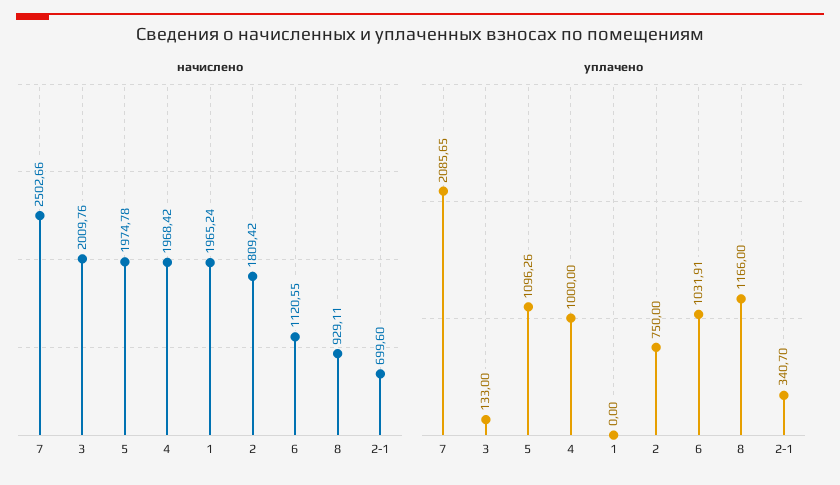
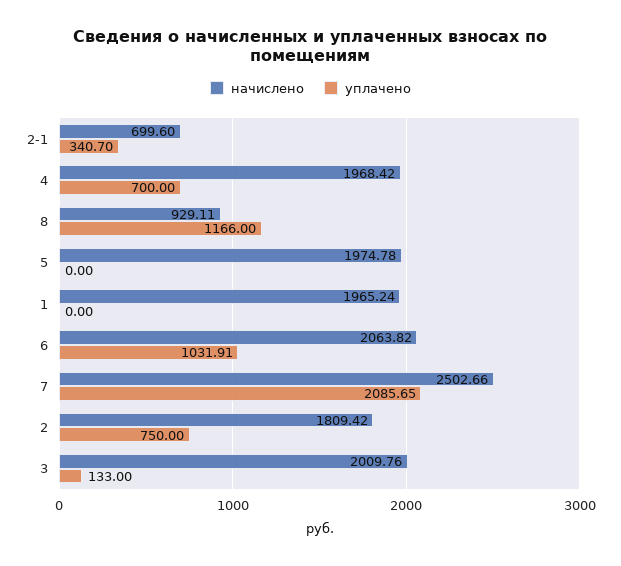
начислено, 6: 1120.55 -> 2063.82
уплачено, 5: 1096.26 -> 0
уплачено, 4: 1000 -> 700

